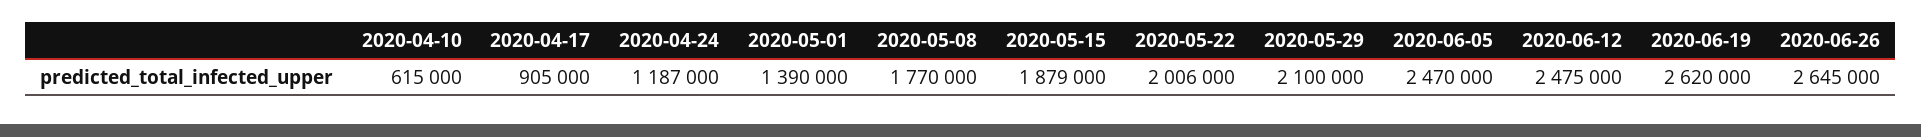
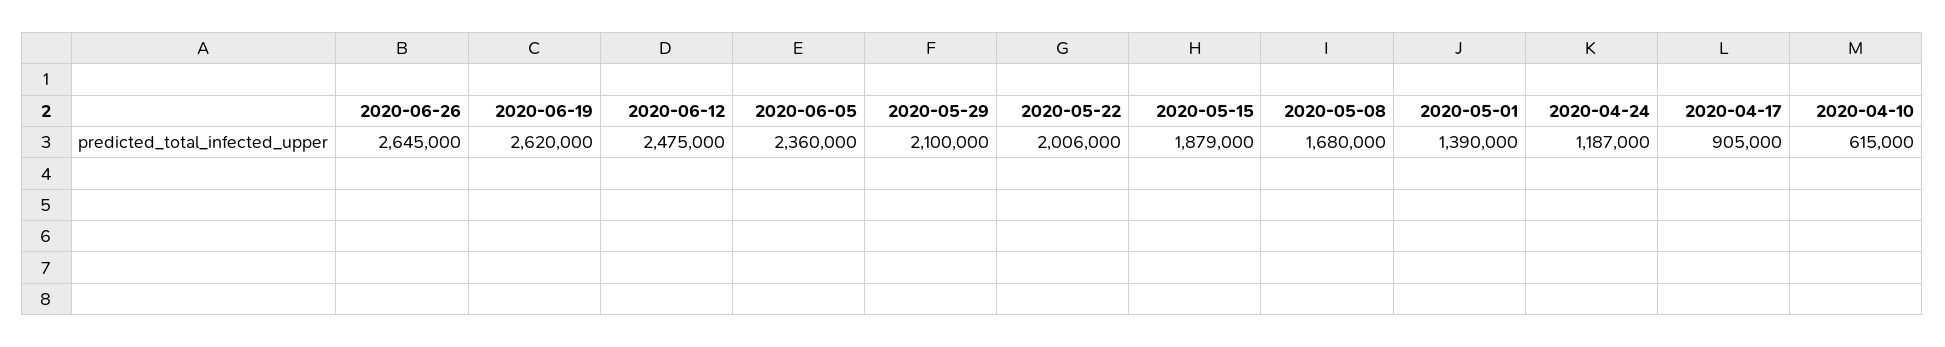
2020-05-08: 1770000 -> 1680000
2020-06-05: 2470000 -> 2360000

